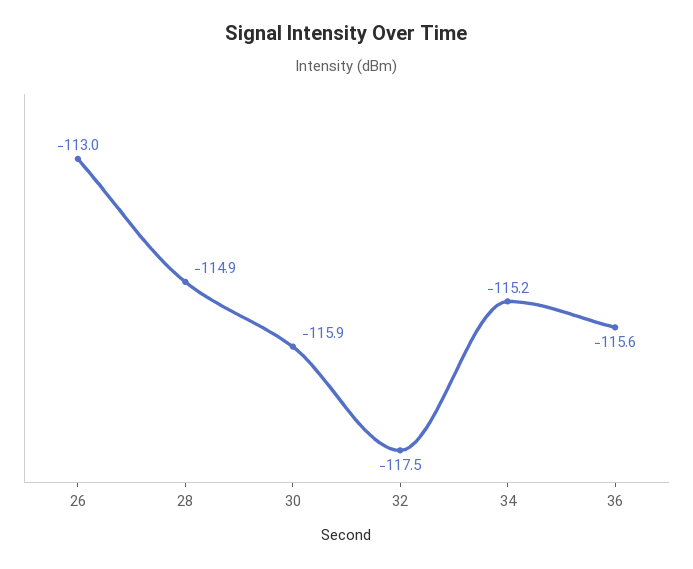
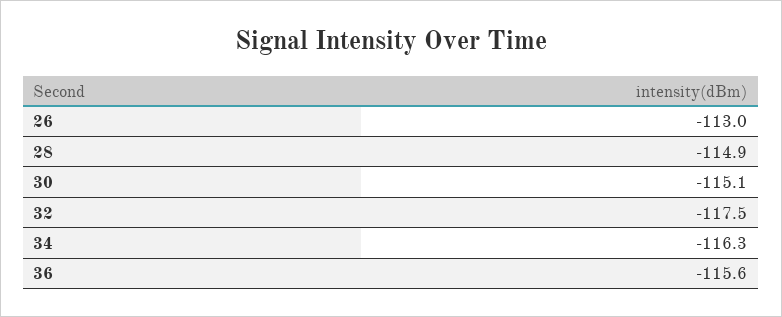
30: -115.9 -> -115.1
34: -115.2 -> -116.3

